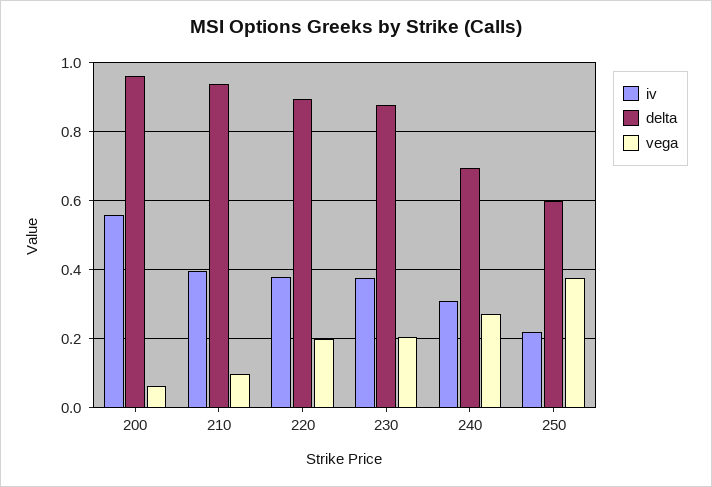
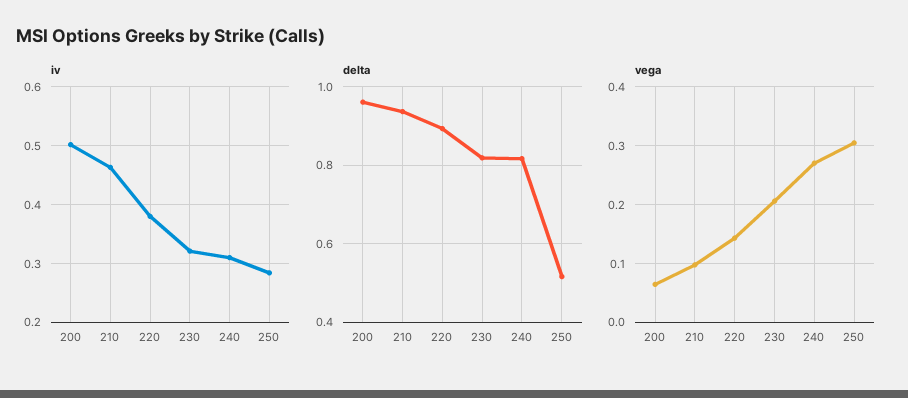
iv, 200: 0.56 -> 0.5
iv, 210: 0.4 -> 0.46
vega, 220: 0.2 -> 0.14
iv, 230: 0.38 -> 0.32
delta, 230: 0.88 -> 0.82
delta, 240: 0.7 -> 0.82
iv, 250: 0.22 -> 0.28
delta, 250: 0.6 -> 0.52
vega, 250: 0.38 -> 0.3

